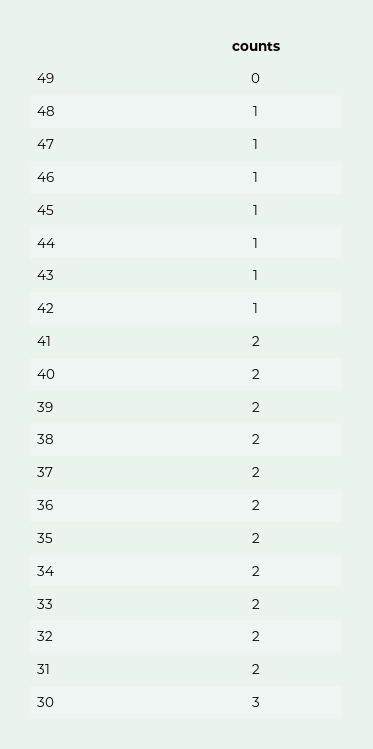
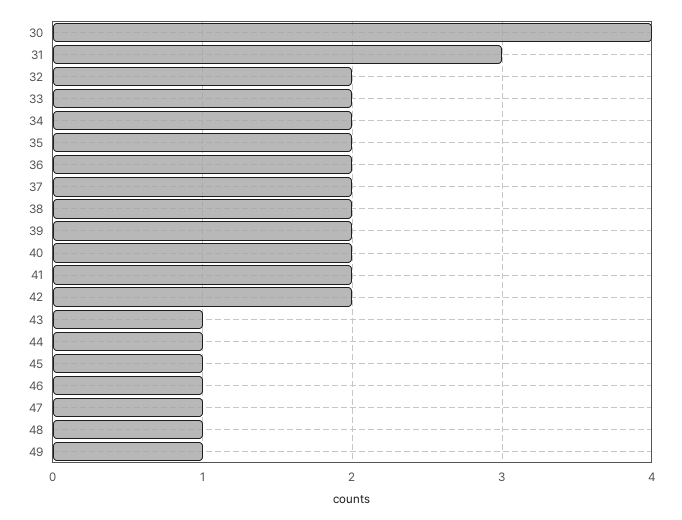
49: 0 -> 1
42: 1 -> 2
31: 2 -> 3
30: 3 -> 4

